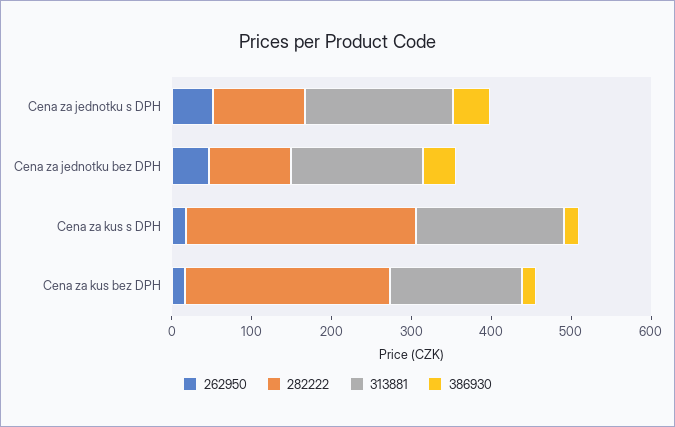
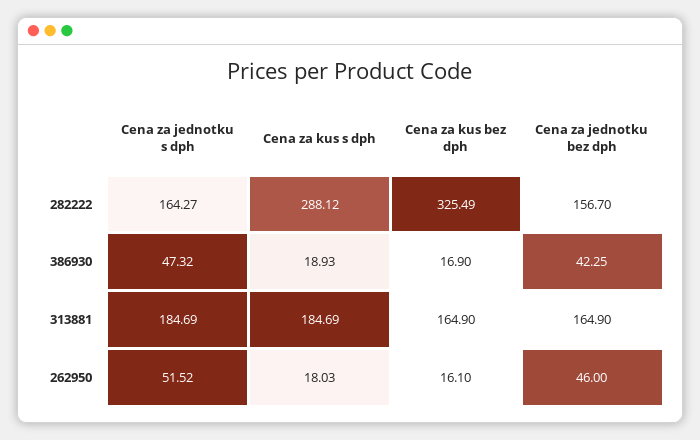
282222, Cena za jednotku s DPH: 120 -> 164.27
282222, Cena za jednotku bez DPH: 100 -> 156.7
282222, Cena za kus bez DPH: 260 -> 325.49

